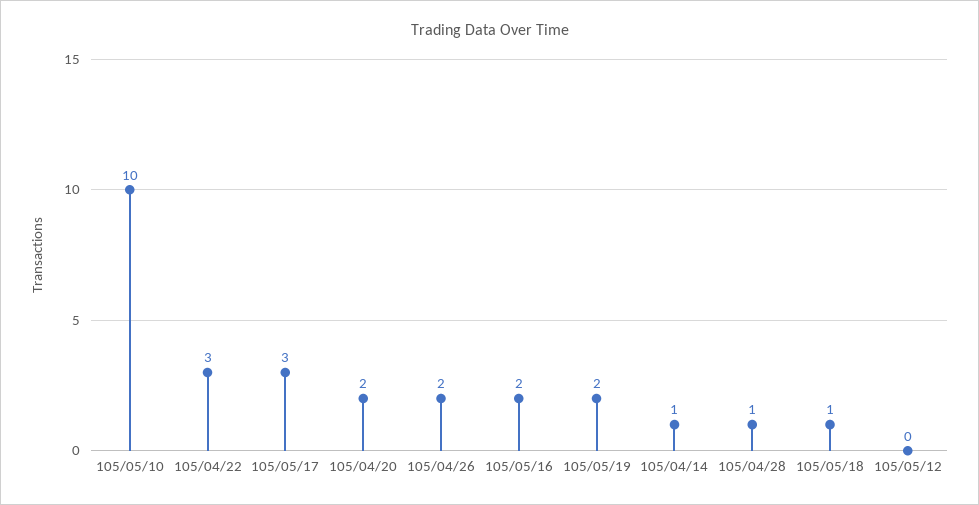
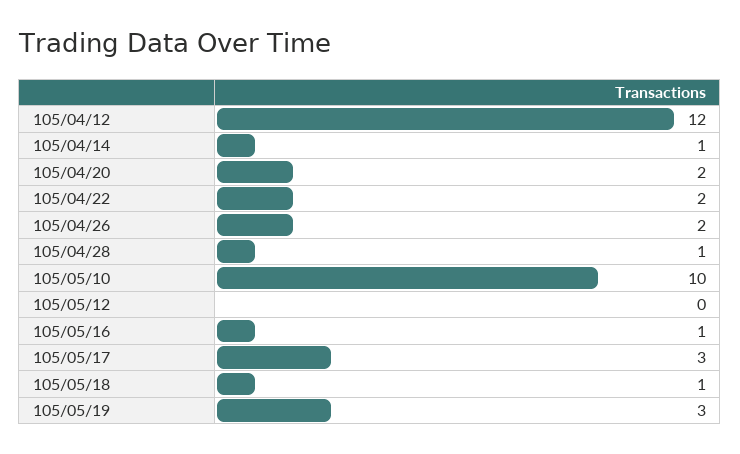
105/04/22: 3 -> 2
105/05/16: 2 -> 1
105/05/19: 2 -> 3
105/04/12: none -> 12

